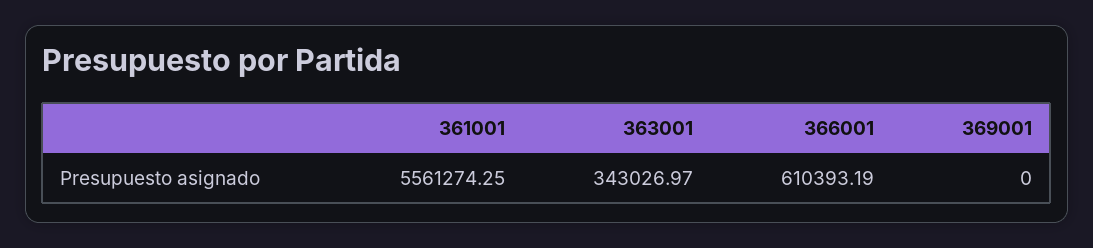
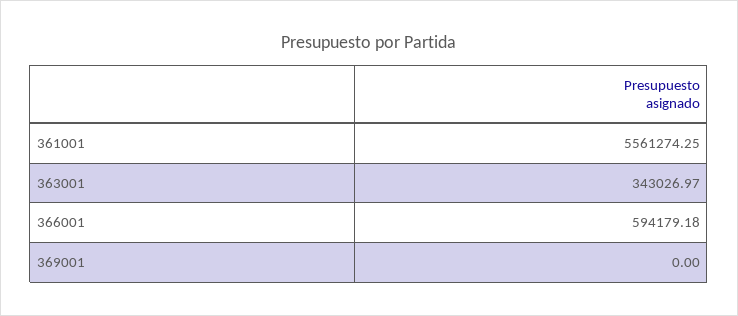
366001: 610393.19 -> 594179.18

